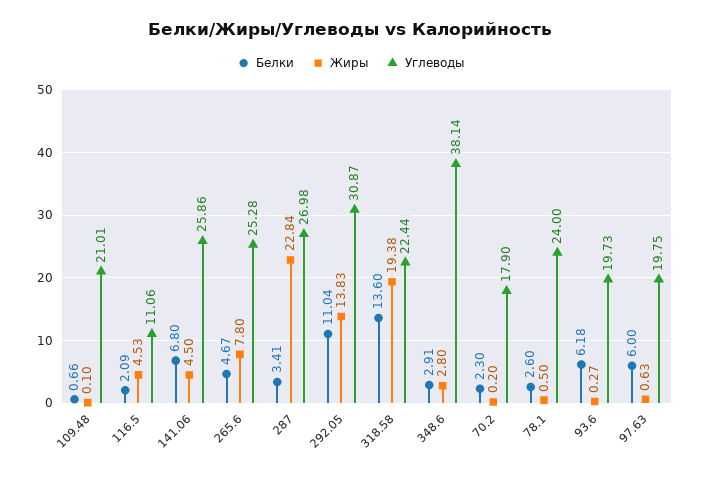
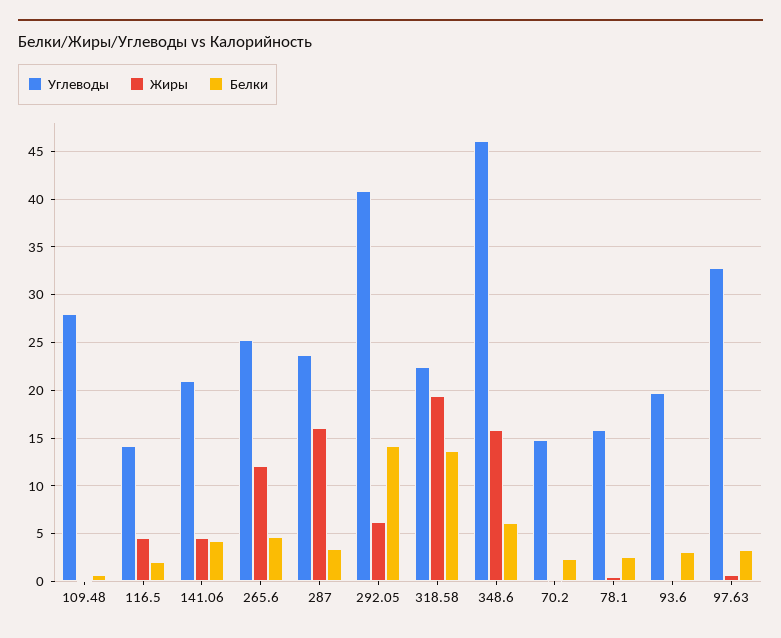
Углеводы, 109.48: 21.01 -> 28
Углеводы, 116.5: 11.06 -> 14
Белки, 141.06: 6.8 -> 4
Углеводы, 141.06: 25.86 -> 21
Жиры, 265.6: 7.8 -> 12
Жиры, 287: 22.84 -> 16
Углеводы, 287: 26.98 -> 24
Белки, 292.05: 11.04 -> 14
Жиры, 292.05: 13.83 -> 6
Углеводы, 292.05: 30.87 -> 41
Белки, 348.6: 2.91 -> 6
Жиры, 348.6: 2.8 -> 16
Углеводы, 348.6: 38.14 -> 46
Углеводы, 70.2: 17.9 -> 15
Углеводы, 78.1: 24 -> 16
Белки, 93.6: 6.18 -> 3
Белки, 97.63: 6 -> 3
Углеводы, 97.63: 19.75 -> 33

